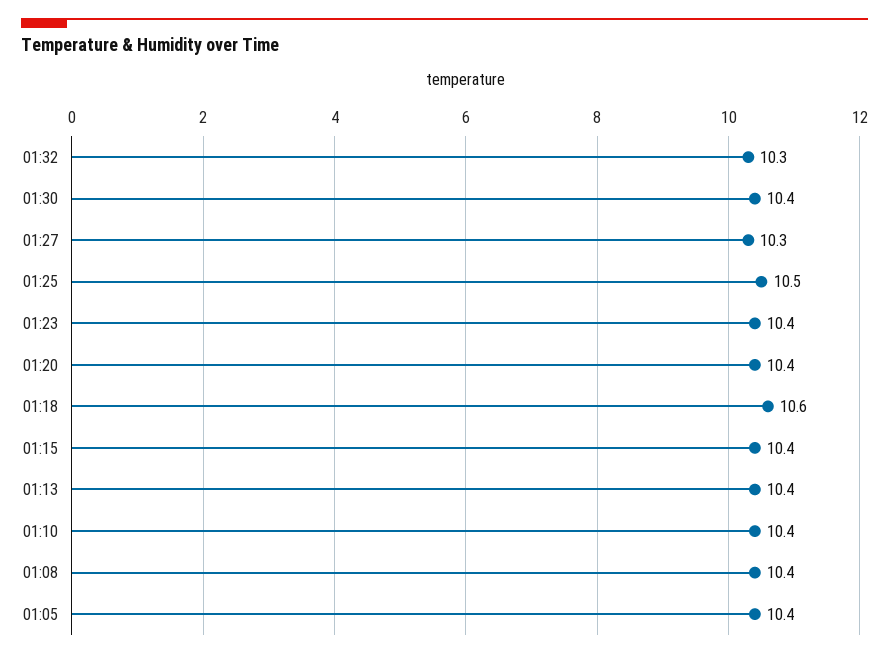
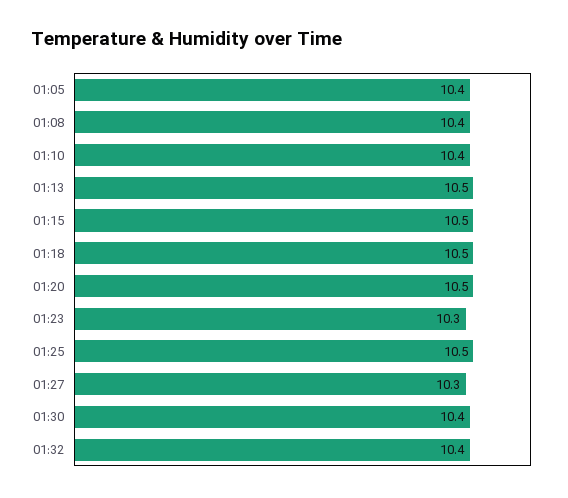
01:32: 10.3 -> 10.4
01:23: 10.4 -> 10.3
01:20: 10.4 -> 10.5
01:18: 10.6 -> 10.5
01:15: 10.4 -> 10.5
01:13: 10.4 -> 10.5

